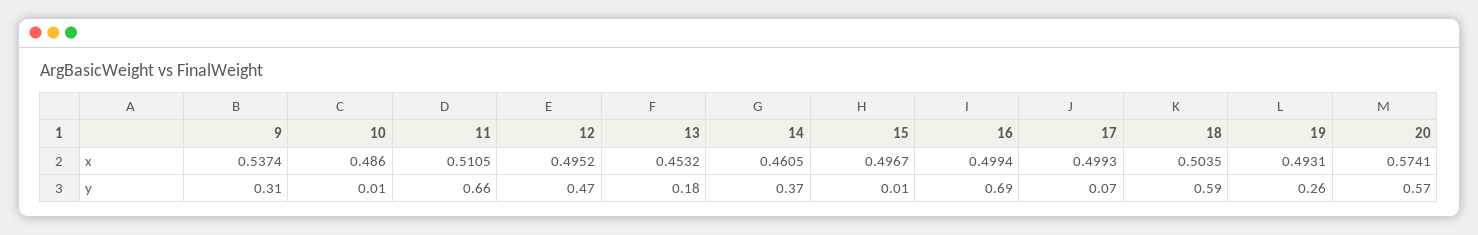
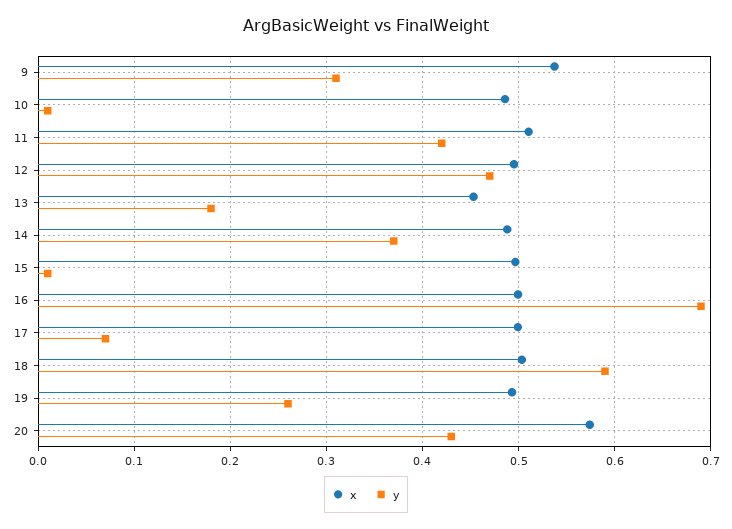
x, 14: 0.4605 -> 0.49
y, 11: 0.66 -> 0.42
y, 20: 0.57 -> 0.43

